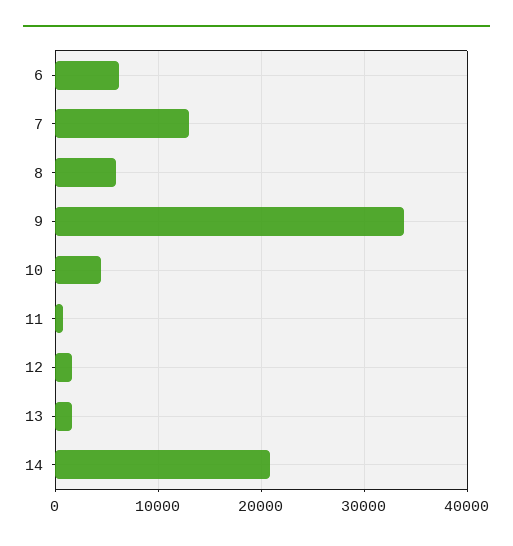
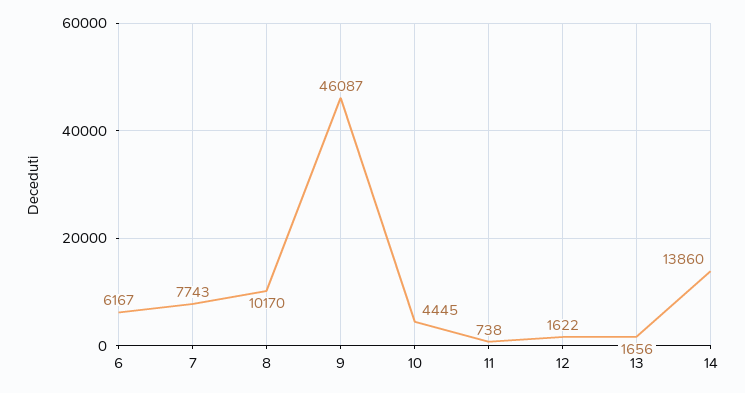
7: 13000 -> 7743
8: 6000 -> 10170
9: 34000 -> 46087
14: 21000 -> 13860

